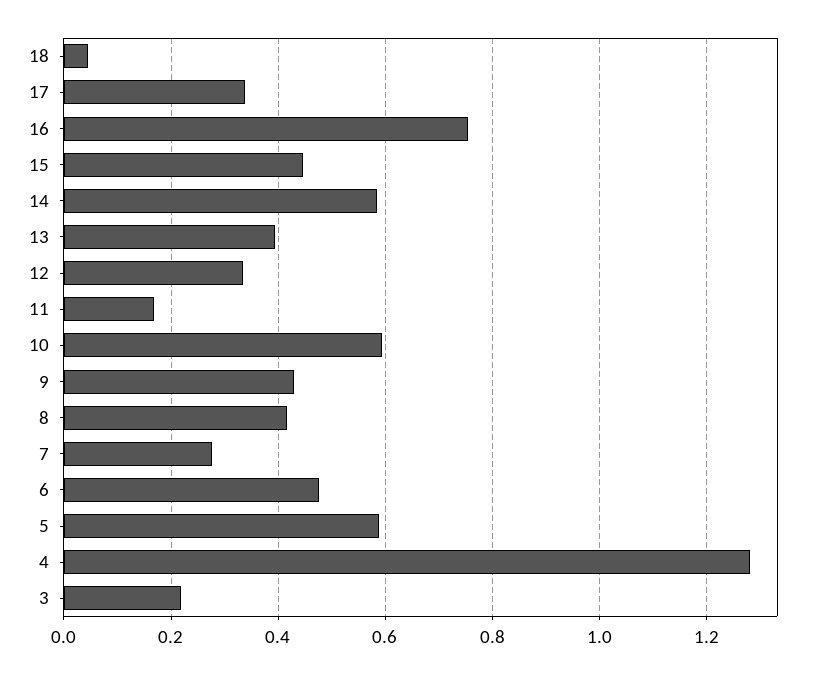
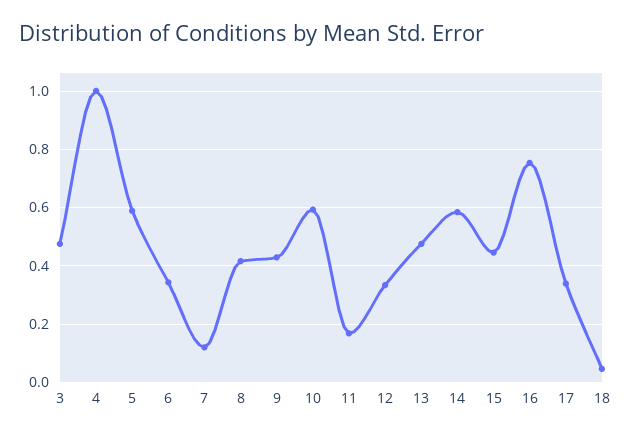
13: 0.4 -> 0.475
7: 0.28 -> 0.125
6: 0.48 -> 0.35
4: 1.28 -> 1
3: 0.22 -> 0.475

